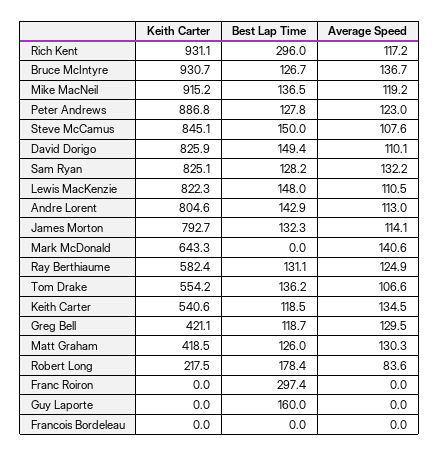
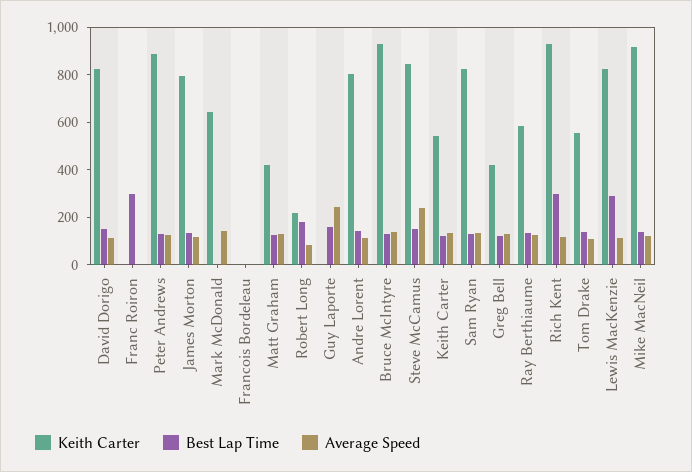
Average Speed, Steve McCamus: 107.6 -> 250
Best Lap Time, Lewis MacKenzie: 148 -> 300
Average Speed, Guy Laporte: 0 -> 250

